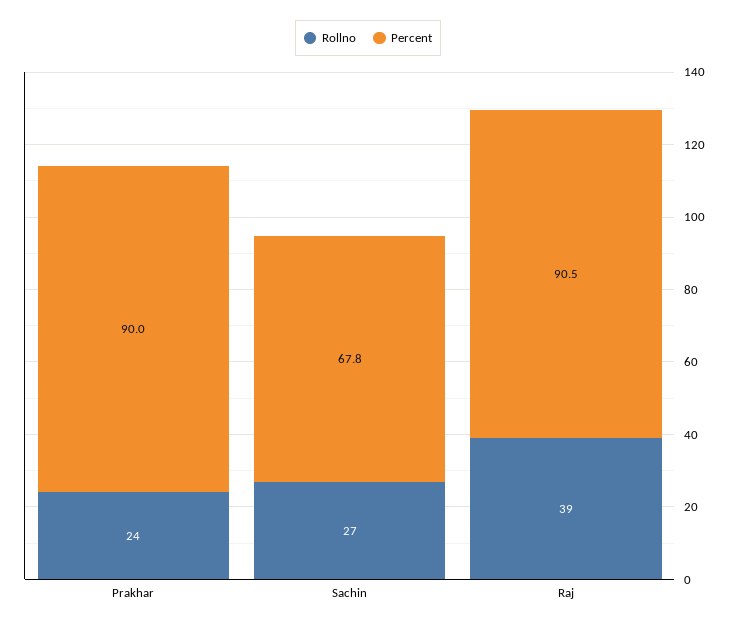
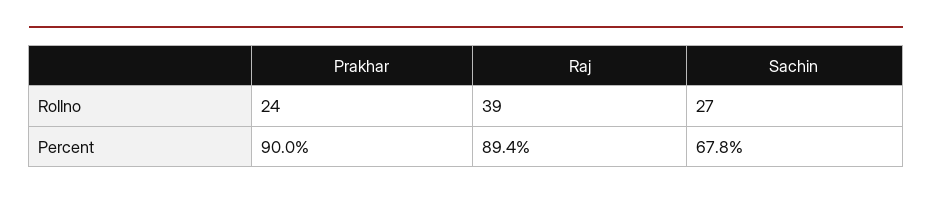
Percent, Raj: 90.5 -> 89.4

